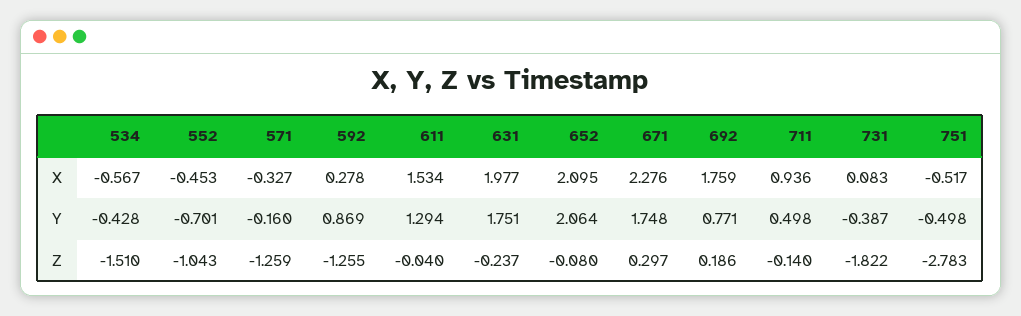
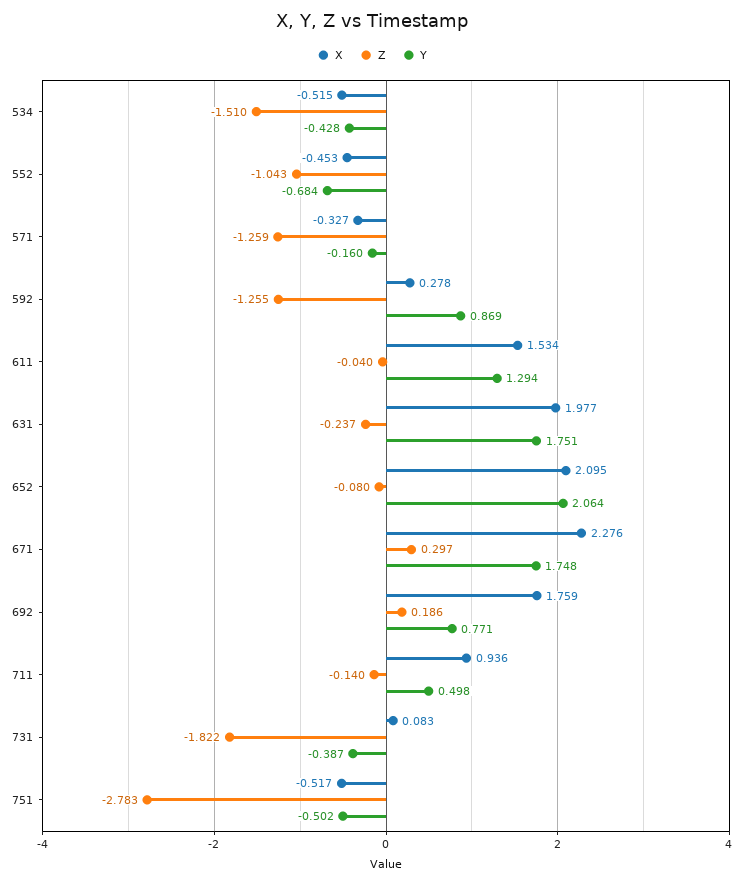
X, 534: -0.567 -> -0.515
Y, 552: -0.701 -> -0.684
Y, 751: -0.498 -> -0.502

